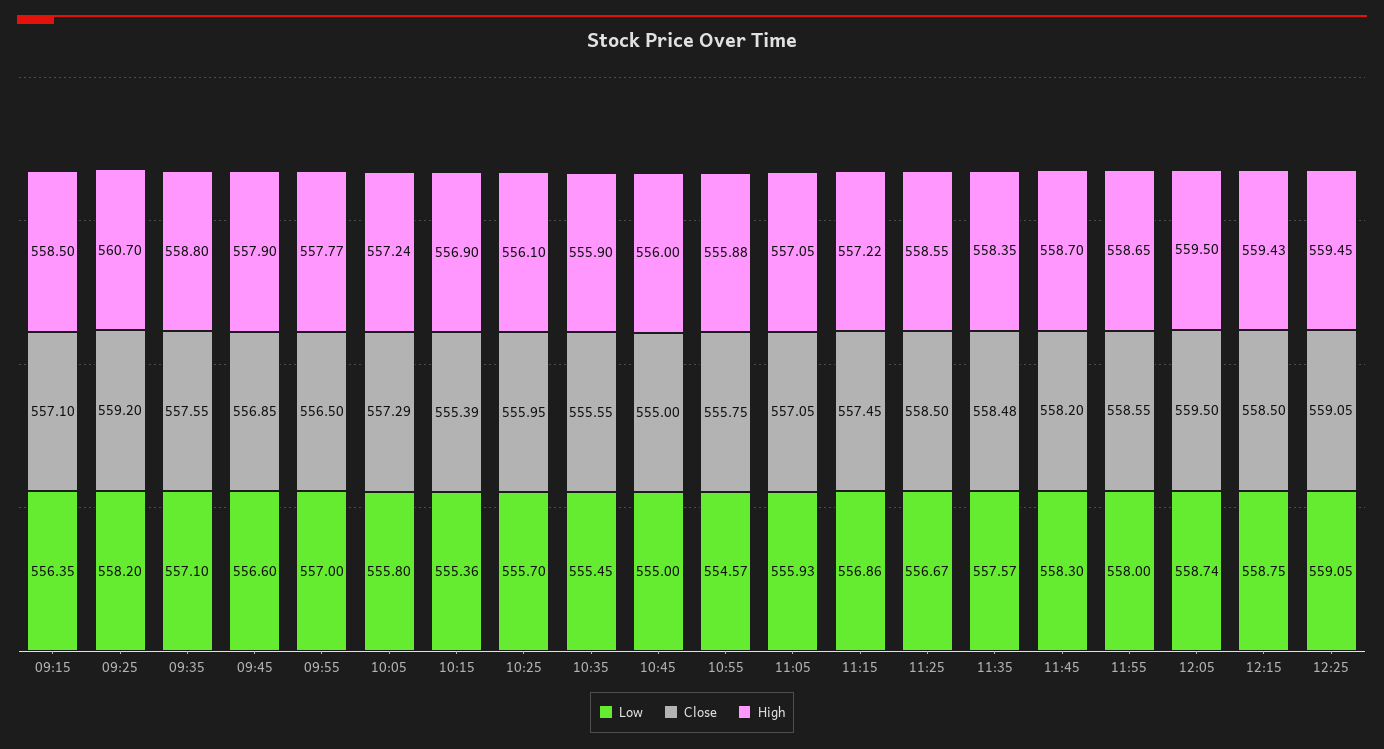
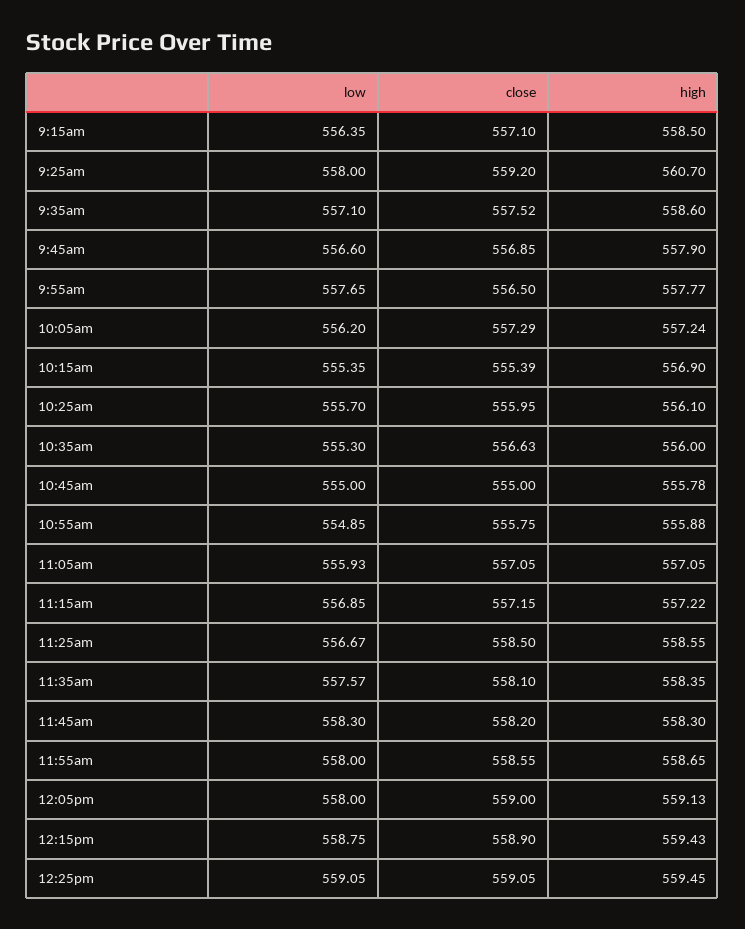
Low, 09:25: 558.2 -> 558
Close, 09:35: 557.55 -> 557.52
High, 09:35: 558.8 -> 558.6
Low, 09:55: 557 -> 557.65
Low, 10:05: 555.8 -> 556.2
Low, 10:15: 555.36 -> 555.35
Low, 10:35: 555.45 -> 555.3
Close, 10:35: 555.55 -> 556.63
High, 10:35: 555.9 -> 556
High, 10:45: 556 -> 555.78
Low, 10:55: 554.57 -> 554.85
Low, 11:15: 556.86 -> 556.85
Close, 11:15: 557.45 -> 557.15
Close, 11:35: 558.48 -> 558.1
High, 11:45: 558.7 -> 558.3
Low, 12:05: 558.74 -> 558
Close, 12:05: 559.5 -> 559
High, 12:05: 559.5 -> 559.13
Close, 12:15: 558.5 -> 558.9

